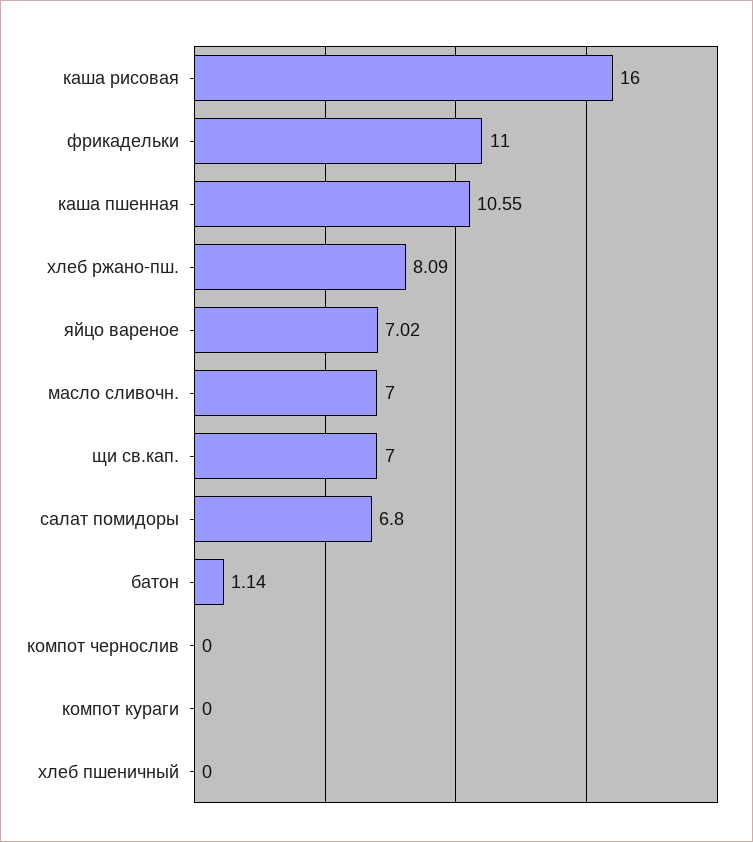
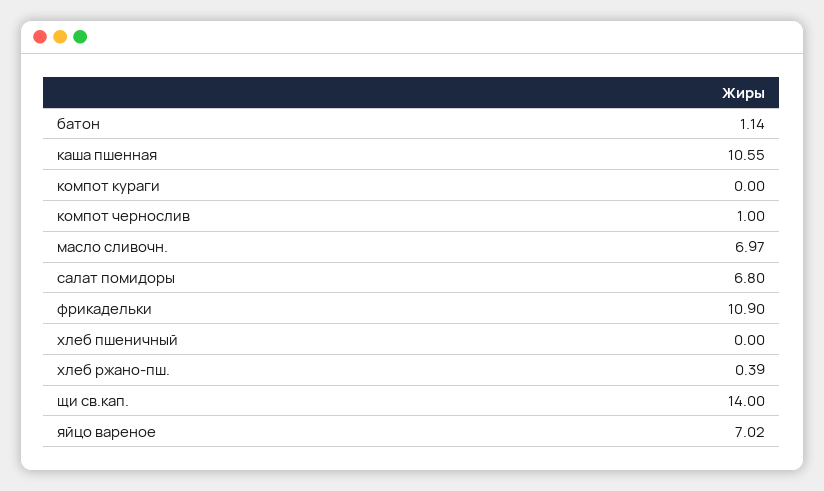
каша рисовая: 16 -> none
фрикадельки: 11 -> 10.9
хлеб ржано-пш.: 8.09 -> 0.39
масло сливочн.: 7 -> 6.97
щи св.кап.: 7 -> 14
компот чернослив: 0 -> 1

